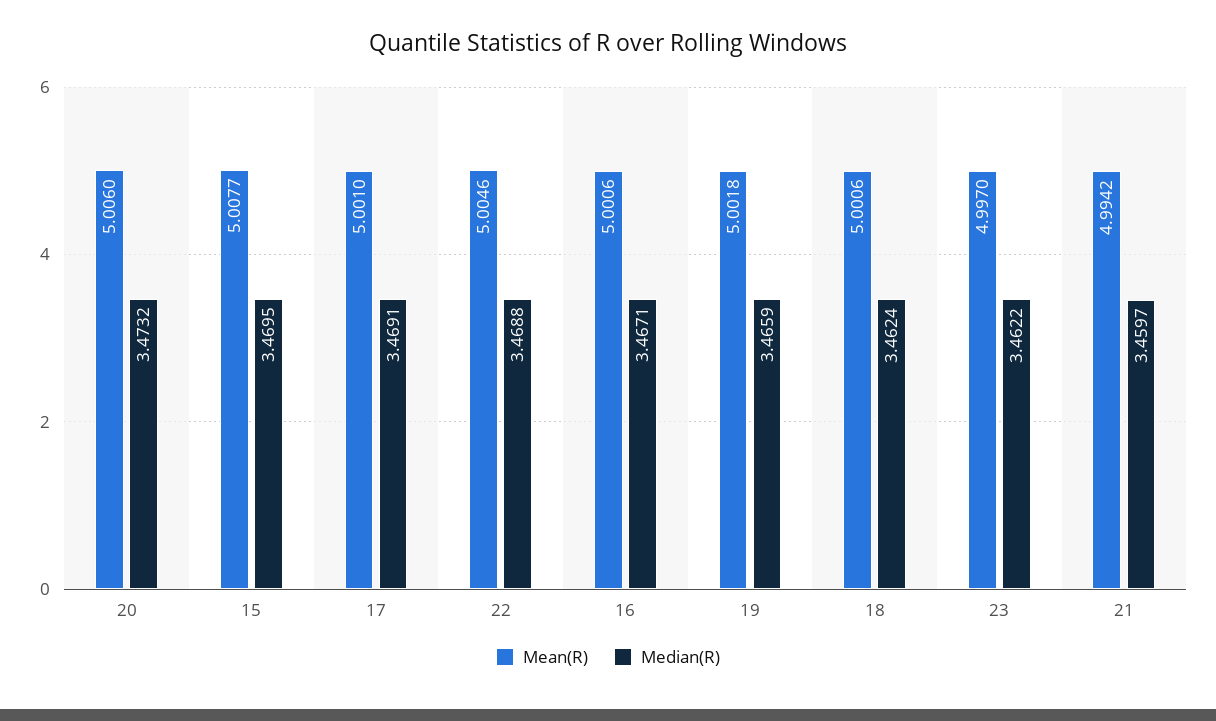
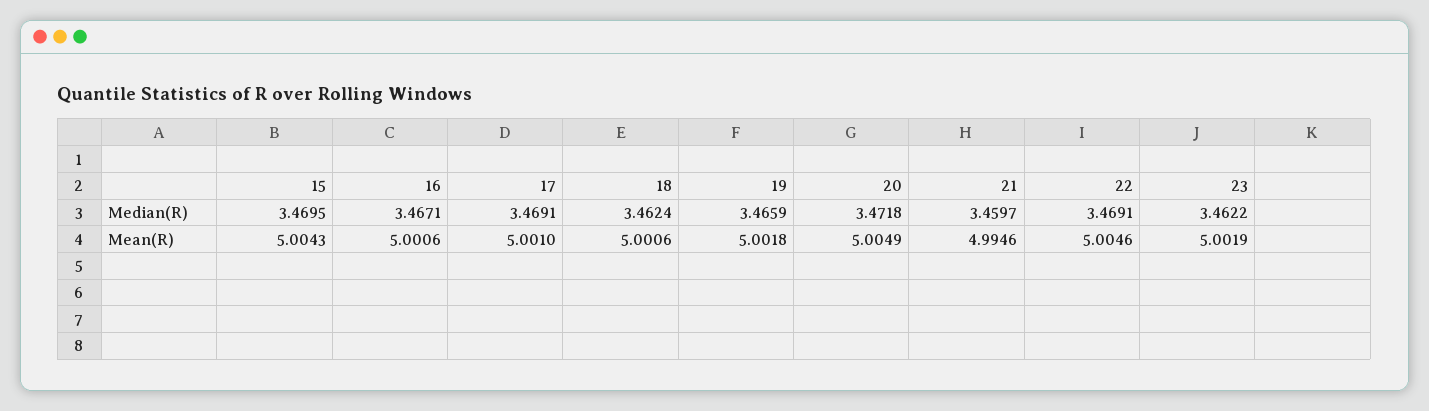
Mean(R), 20: 5.006 -> 5.0049
Median(R), 20: 3.4732 -> 3.4718
Mean(R), 15: 5.0077 -> 5.0043
Median(R), 22: 3.4688 -> 3.4691
Mean(R), 23: 4.997 -> 5.0019
Mean(R), 21: 4.9942 -> 4.9946

